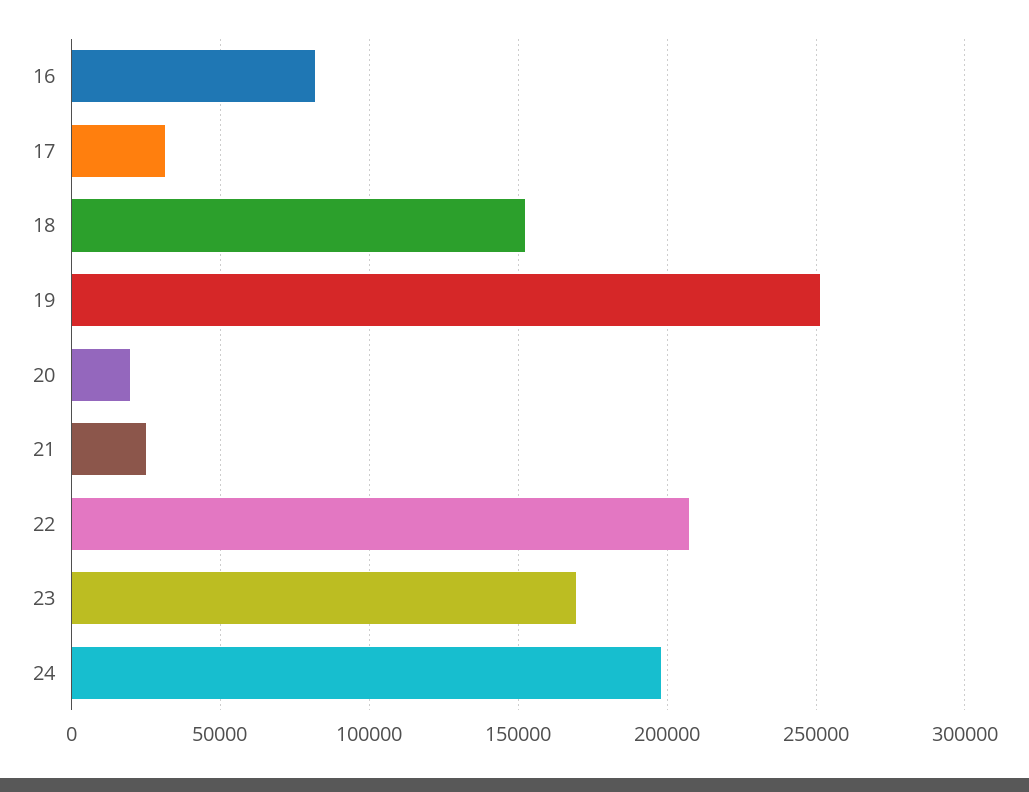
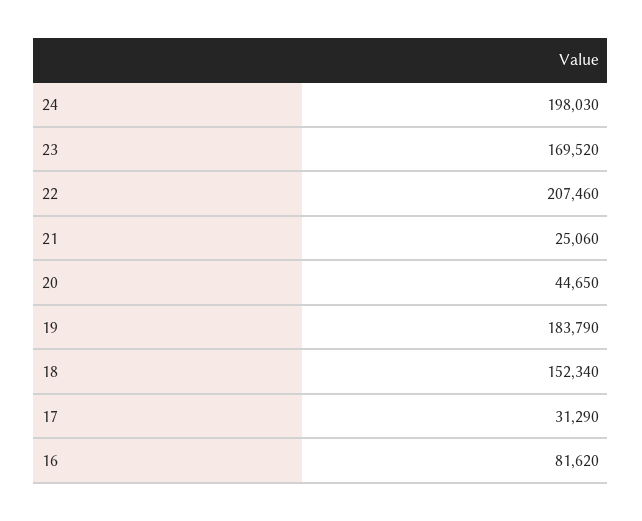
19: 250000 -> 183790
20: 20000 -> 44650

